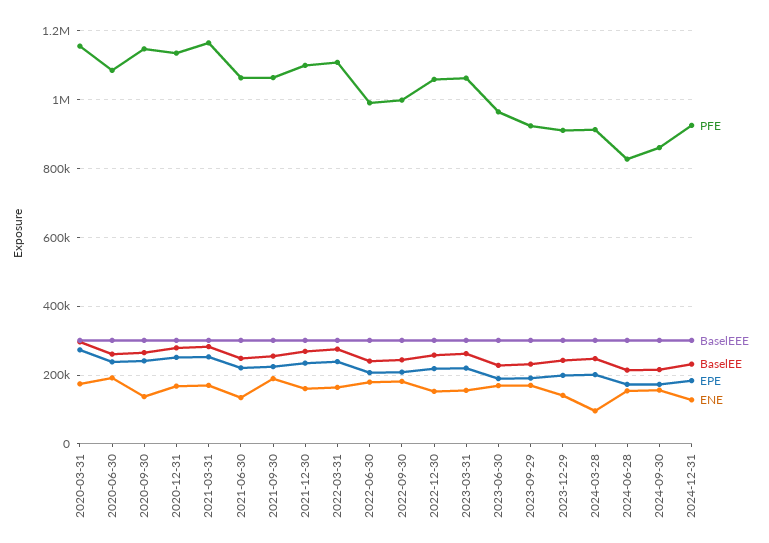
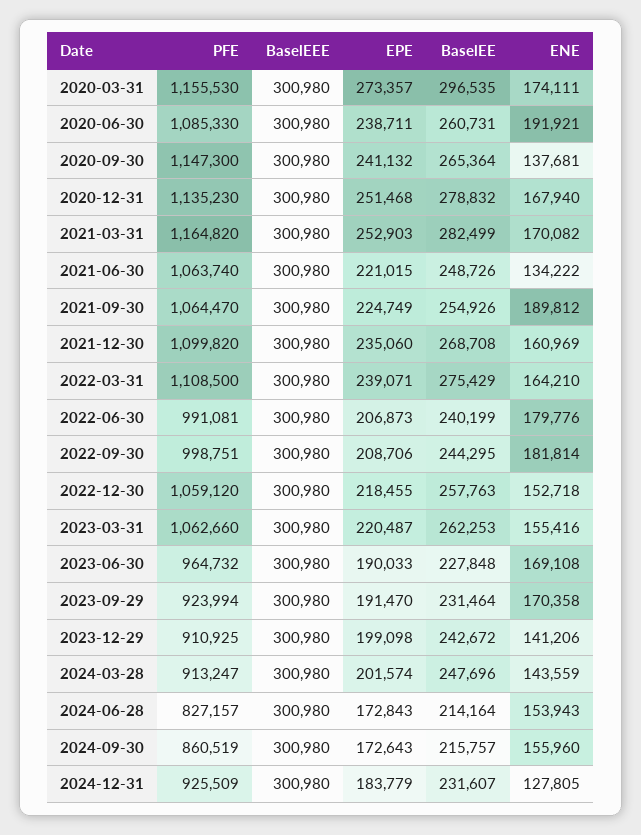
ENE, 2024-03-28: 100000 -> 143559

